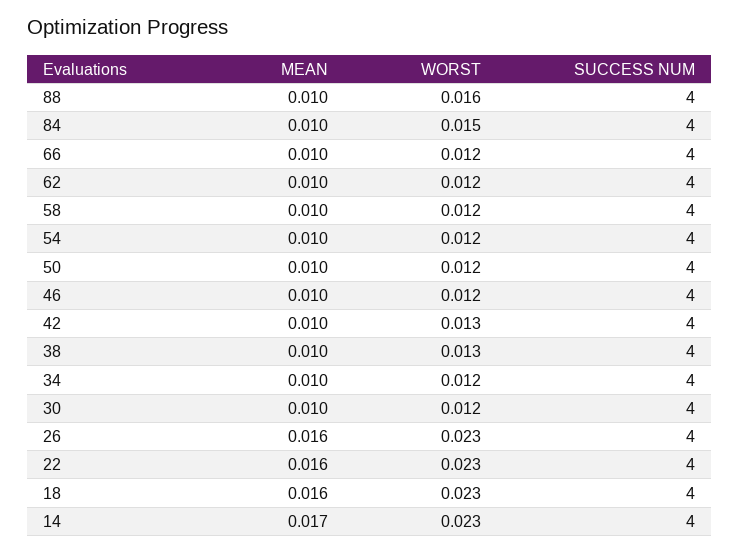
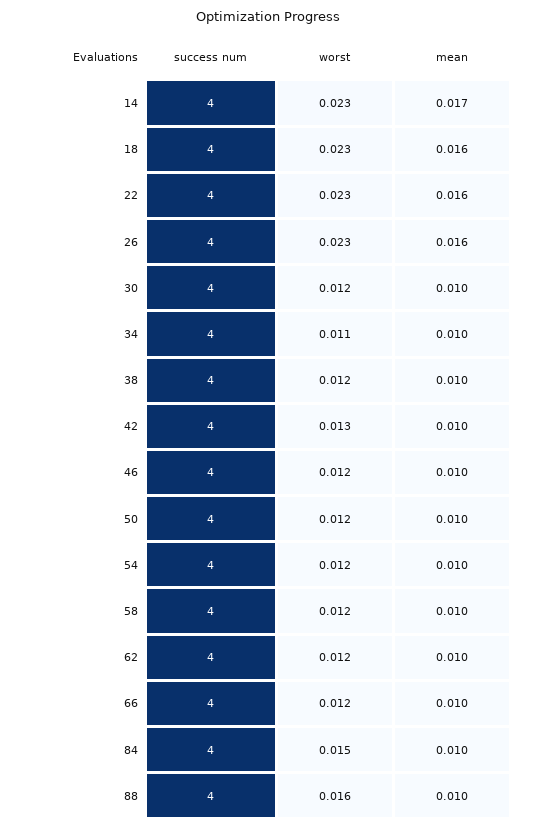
WORST, 38: 0.013 -> 0.012
WORST, 34: 0.012 -> 0.011

